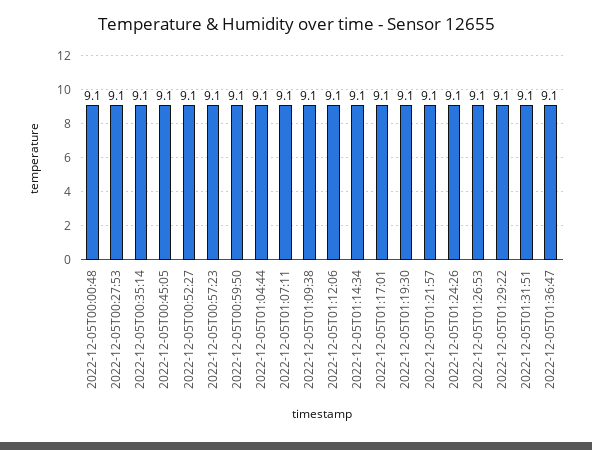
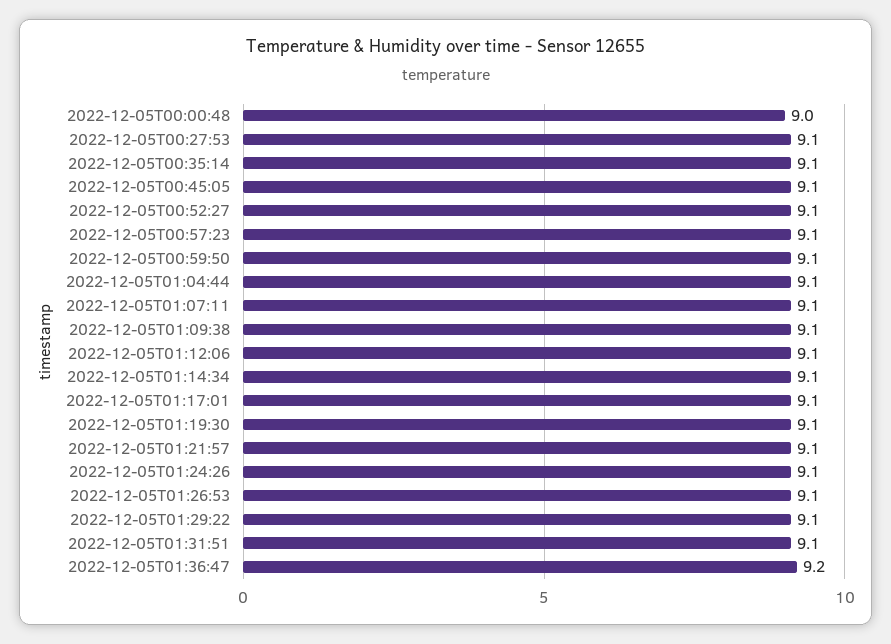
2022-12-05T00:00:48: 9.1 -> 9
2022-12-05T01:36:47: 9.1 -> 9.2

